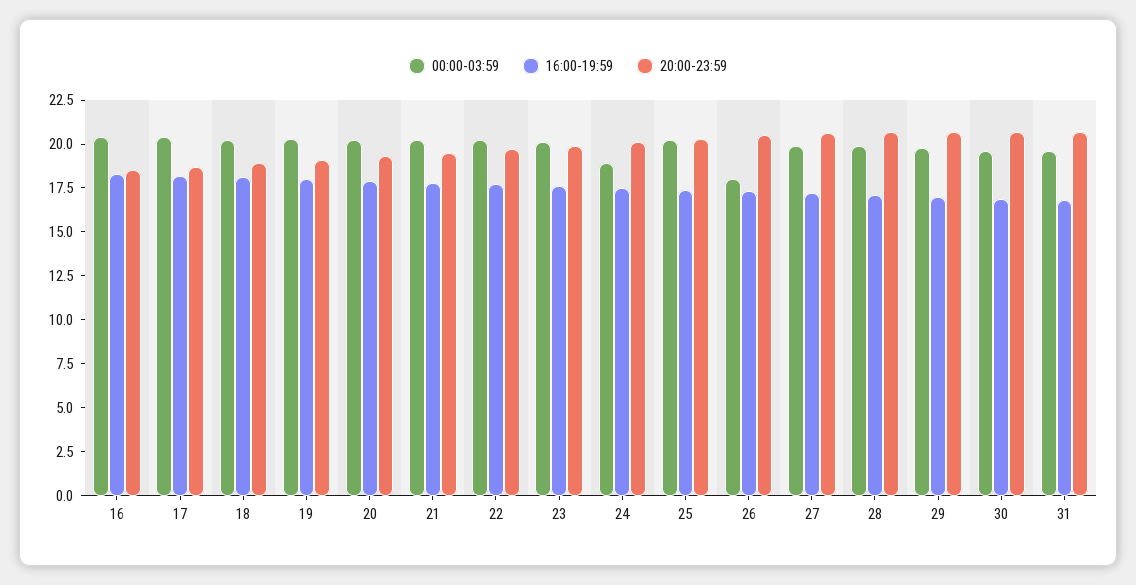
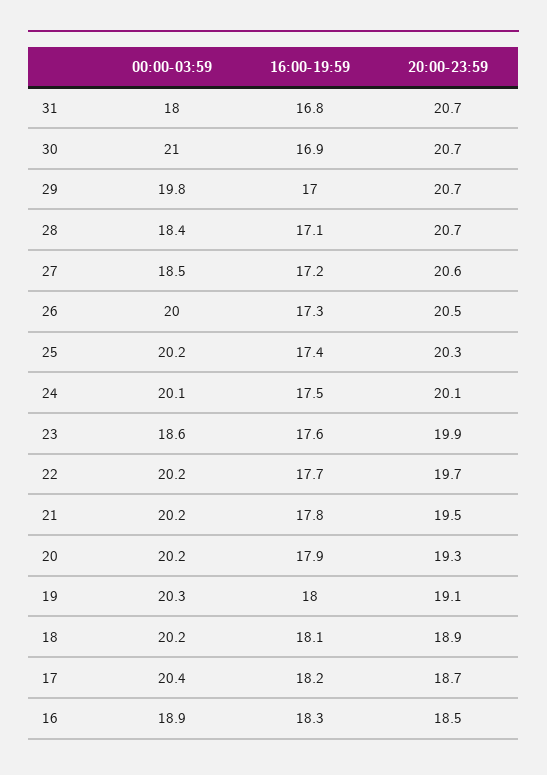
00:00-03:59, 16: 20.5 -> 18.9
00:00-03:59, 23: 20 -> 18.6
00:00-03:59, 24: 19 -> 20.1
00:00-03:59, 26: 18 -> 20
00:00-03:59, 27: 20 -> 18.5
00:00-03:59, 28: 20 -> 18.4
00:00-03:59, 30: 19.5 -> 21
00:00-03:59, 31: 19.5 -> 18

